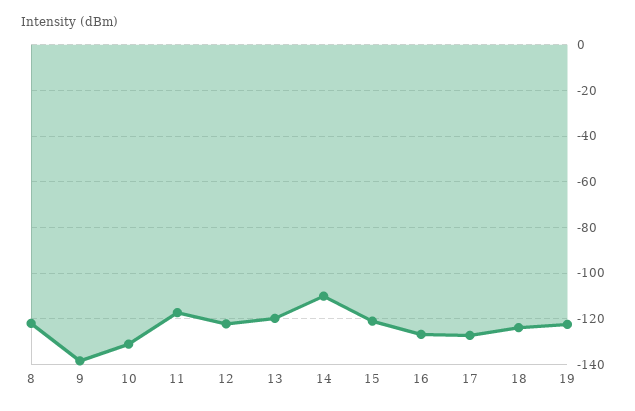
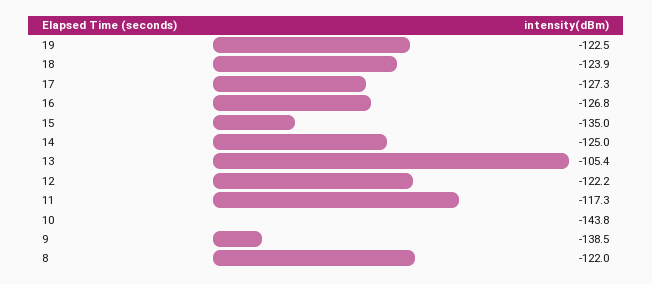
10: -130 -> -143.8
13: -120 -> -105.4
14: -110 -> -125
15: -120 -> -135

